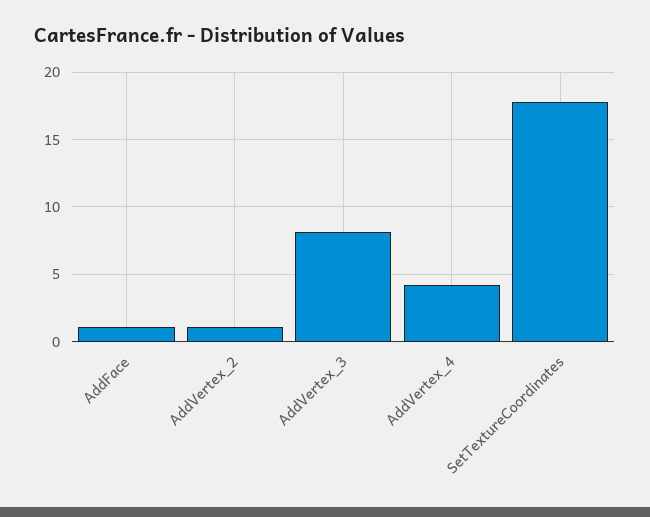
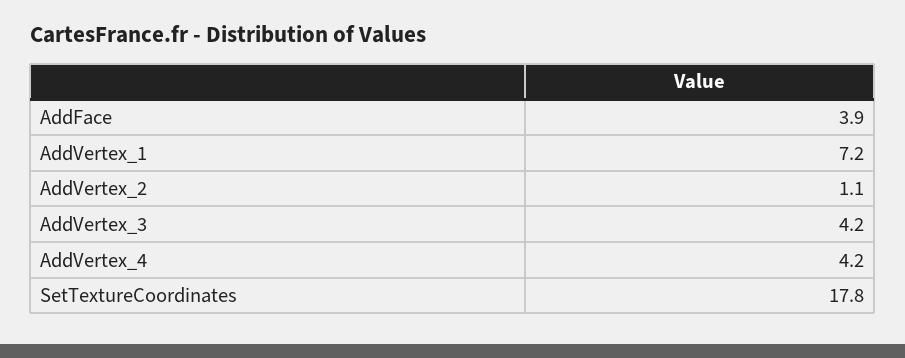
AddFace: 1 -> 3.9
AddVertex_3: 8 -> 4.2
AddVertex_1: none -> 7.2

